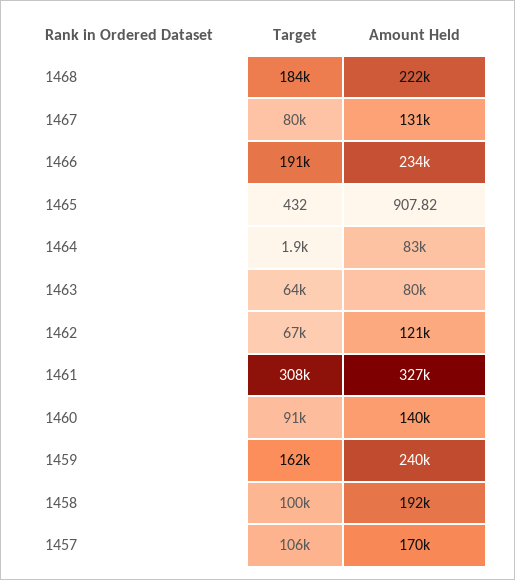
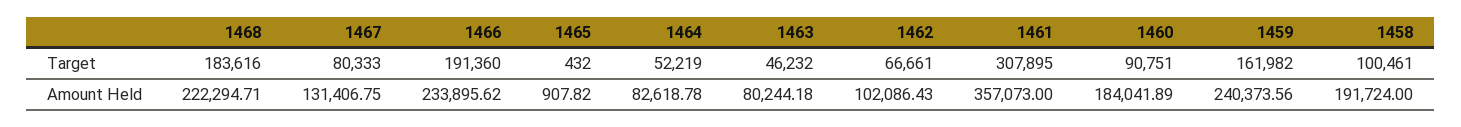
Target, 1464: 1900 -> 52219
Target, 1463: 64000 -> 46232
Amount Held, 1462: 121000 -> 102086.43
Amount Held, 1461: 327000 -> 357073
Amount Held, 1460: 140000 -> 184041.89
Target, 1457: 106000 -> none
Amount Held, 1457: 170000 -> none

